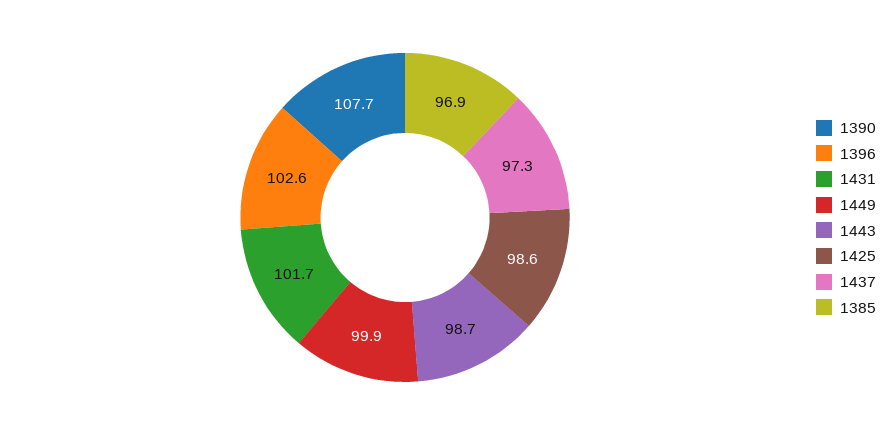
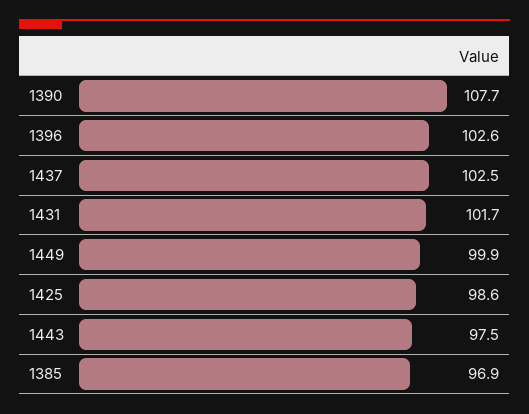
1443: 98.7 -> 97.5
1437: 97.3 -> 102.5

